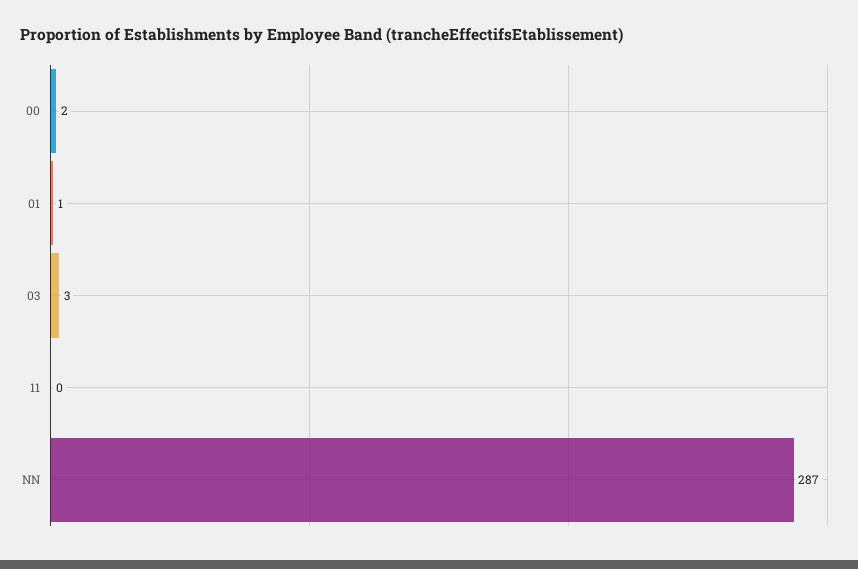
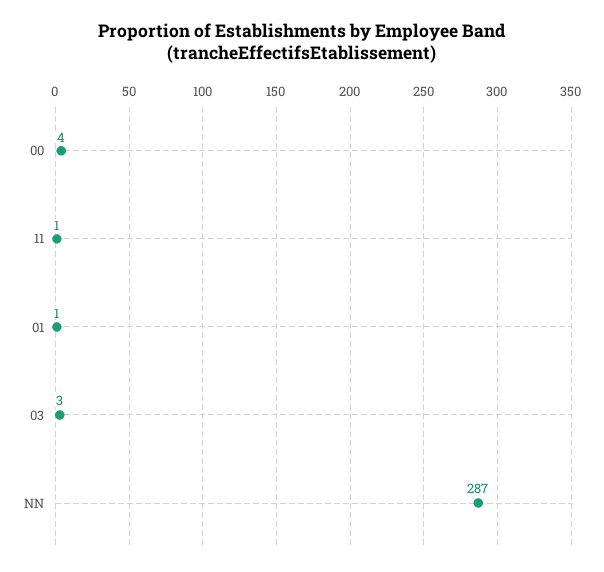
00: 2 -> 4
11: 0 -> 1

